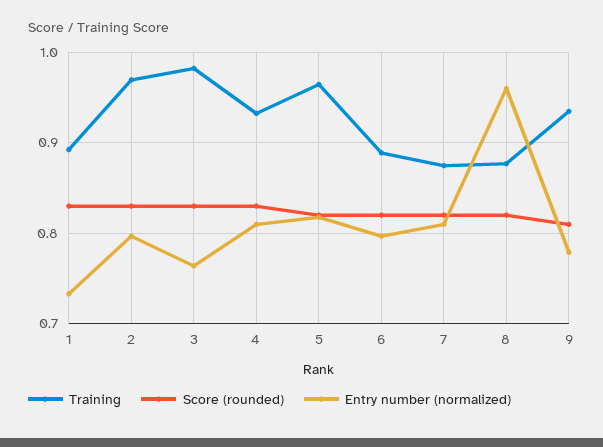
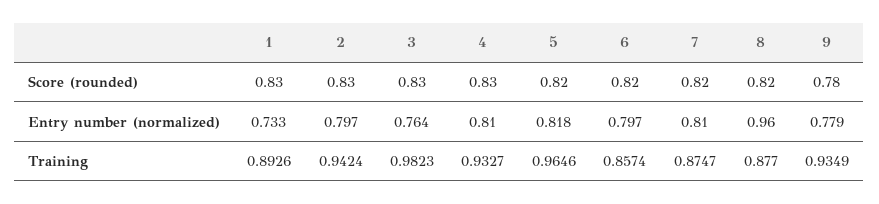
Training, 2: 0.97 -> 0.9424
Training, 6: 0.89 -> 0.8574
Score (rounded), 9: 0.81 -> 0.78

